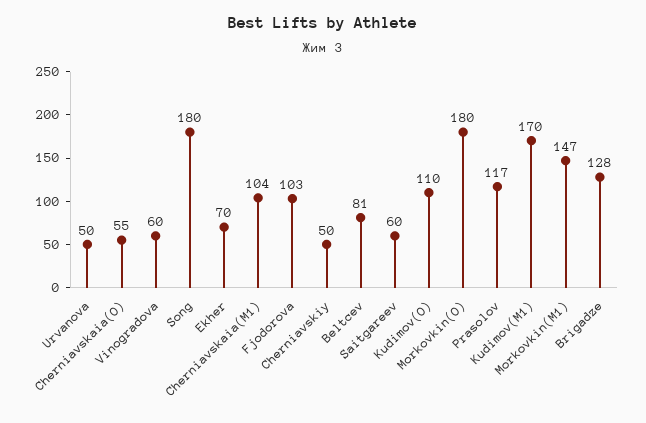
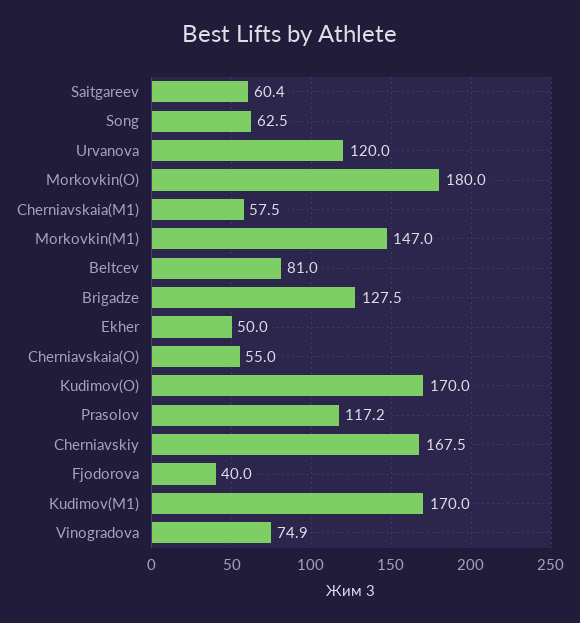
Urvanova: 50 -> 120
Vinogradova: 60 -> 74.9
Song: 180 -> 62.5
Ekher: 70 -> 50
Cherniavskaia(M1): 104 -> 57.5
Fjodorova: 103 -> 40
Cherniavskiy: 50 -> 167.5
Kudimov(O): 110 -> 170

